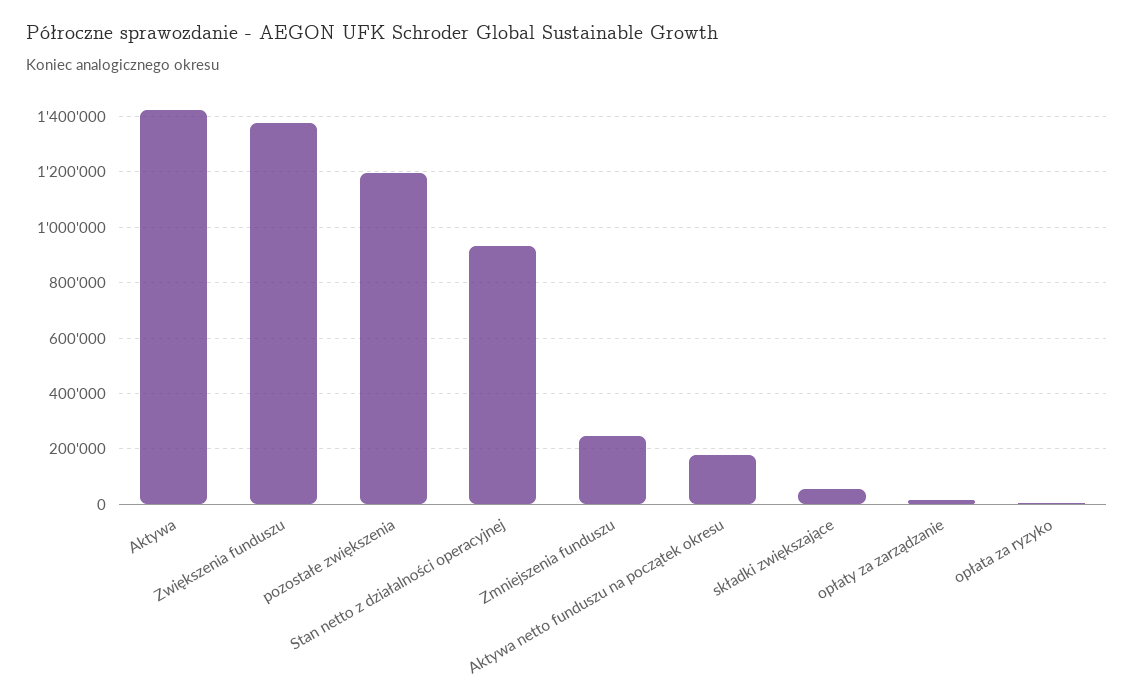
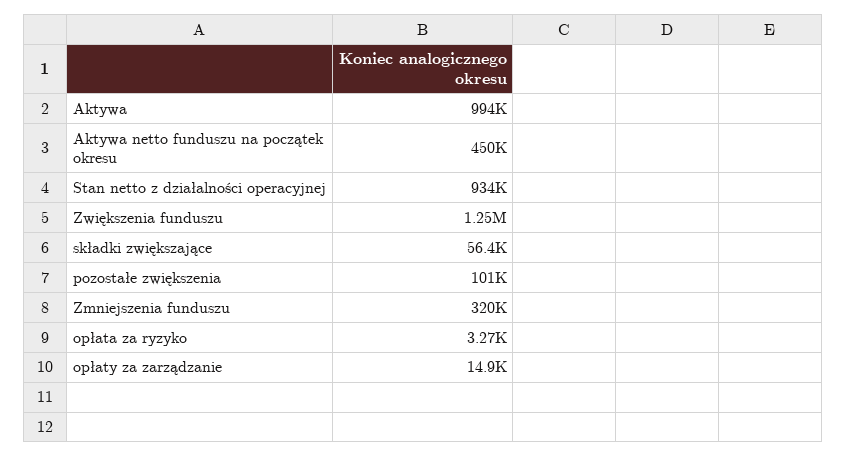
Aktywa: 1425000 -> 994000
Zwiększenia funduszu: 1375000 -> 1250000
pozostałe zwiększenia: 1200000 -> 101000
Zmniejszenia funduszu: 250000 -> 320000
Aktywa netto funduszu na początek okresu: 175000 -> 450000

